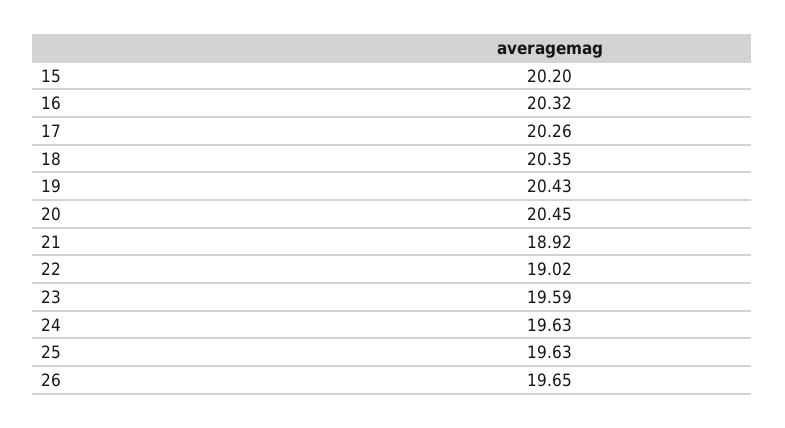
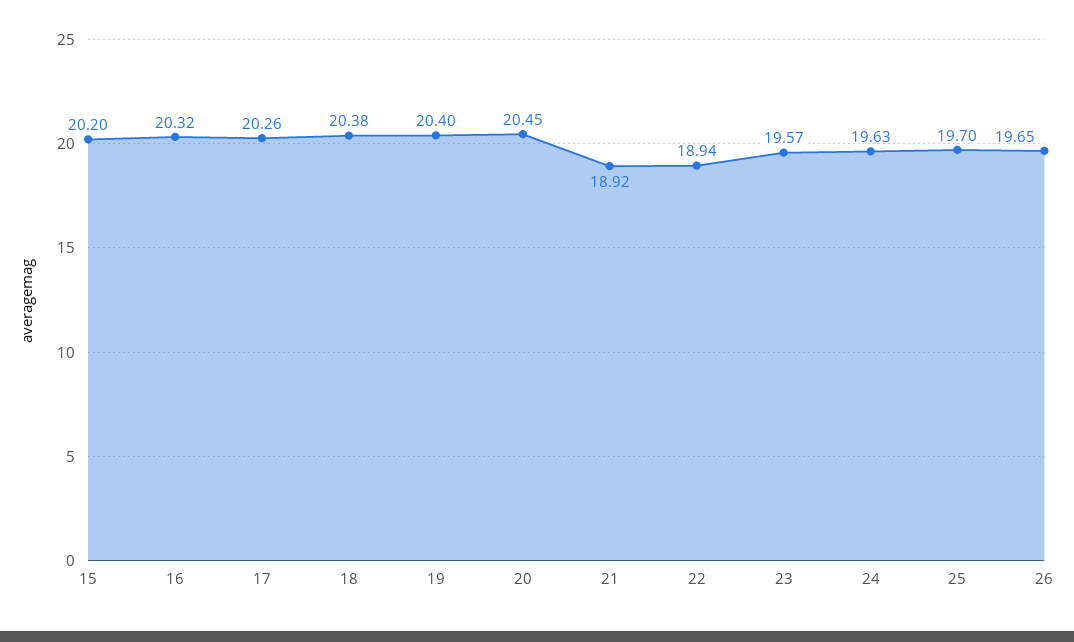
18: 20.35 -> 20.38
19: 20.43 -> 20.4
22: 19.02 -> 18.94
23: 19.59 -> 19.57
25: 19.63 -> 19.7

